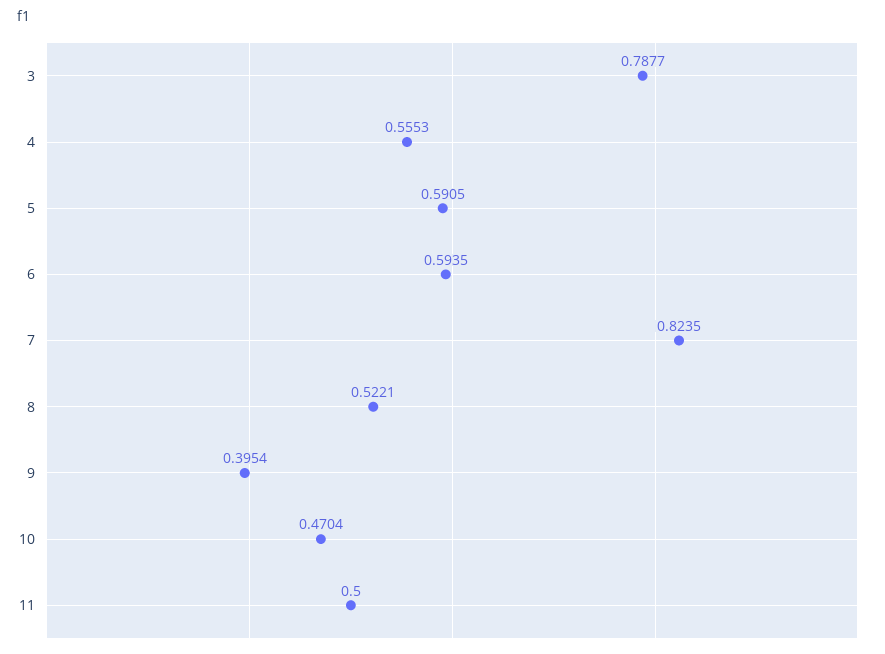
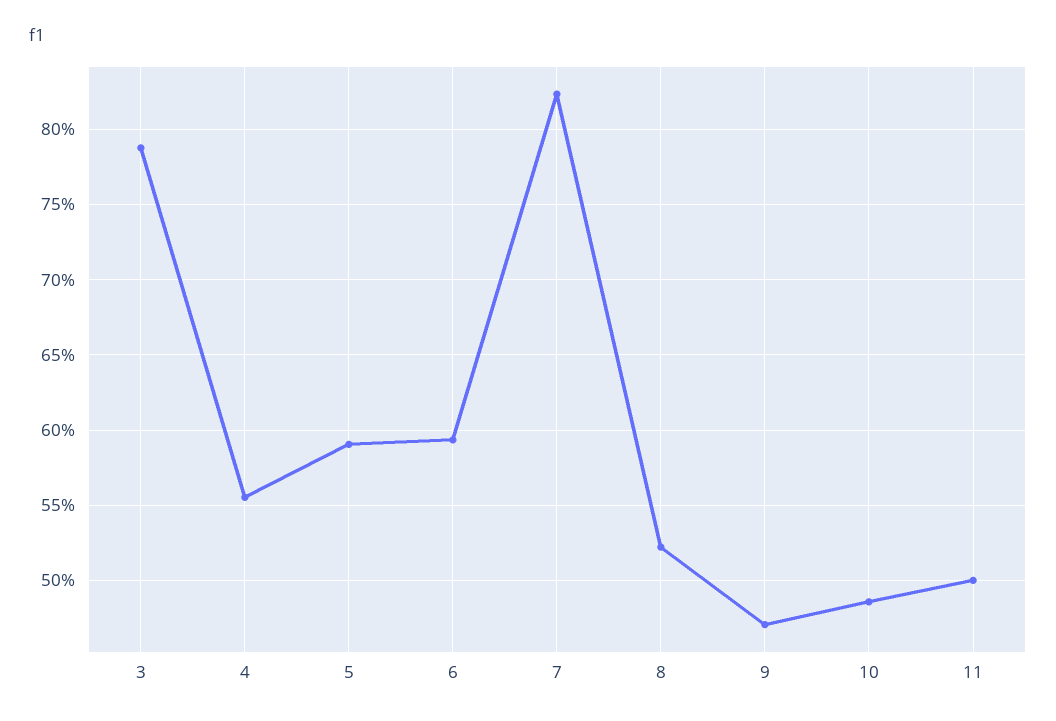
9: 0.3954 -> 0.47
10: 0.4704 -> 0.485

